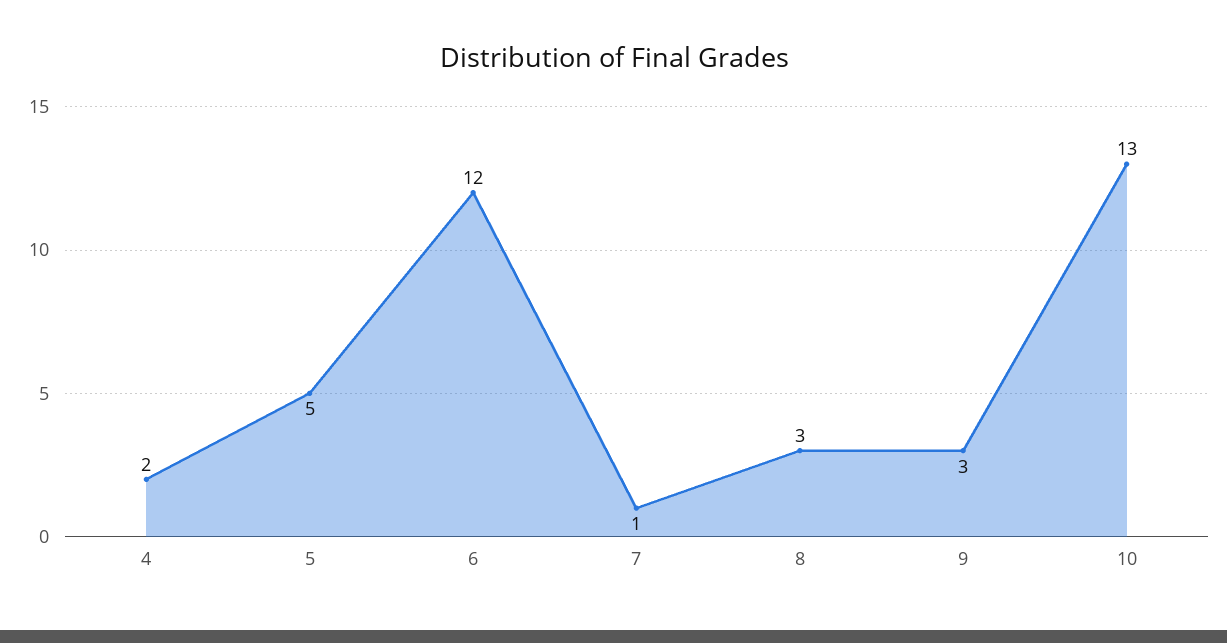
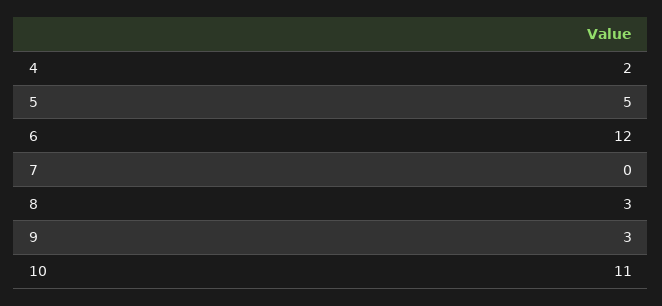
7: 1 -> 0
10: 13 -> 11

